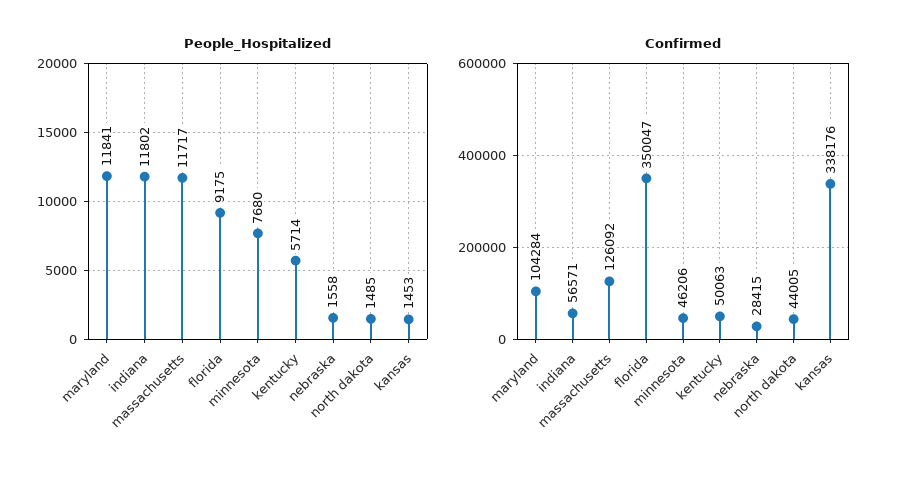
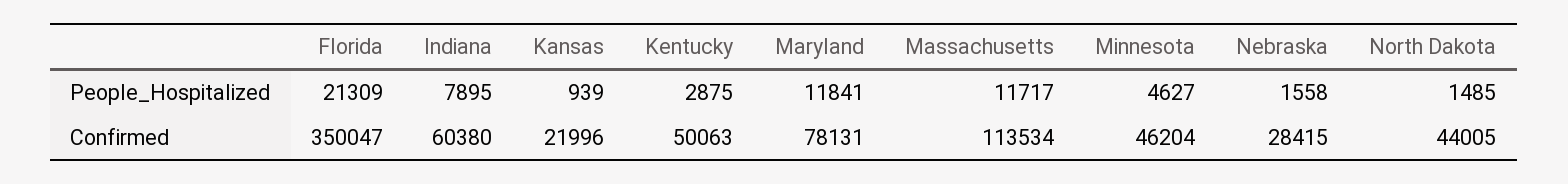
People_Hospitalized, indiana: 11802 -> 7895
People_Hospitalized, florida: 9175 -> 21309
People_Hospitalized, minnesota: 7680 -> 4627
People_Hospitalized, kentucky: 5714 -> 2875
People_Hospitalized, kansas: 1453 -> 939
Confirmed, maryland: 104284 -> 78131
Confirmed, indiana: 56571 -> 60380
Confirmed, massachusetts: 126092 -> 113534
Confirmed, minnesota: 46206 -> 46204
Confirmed, kansas: 338176 -> 21996

